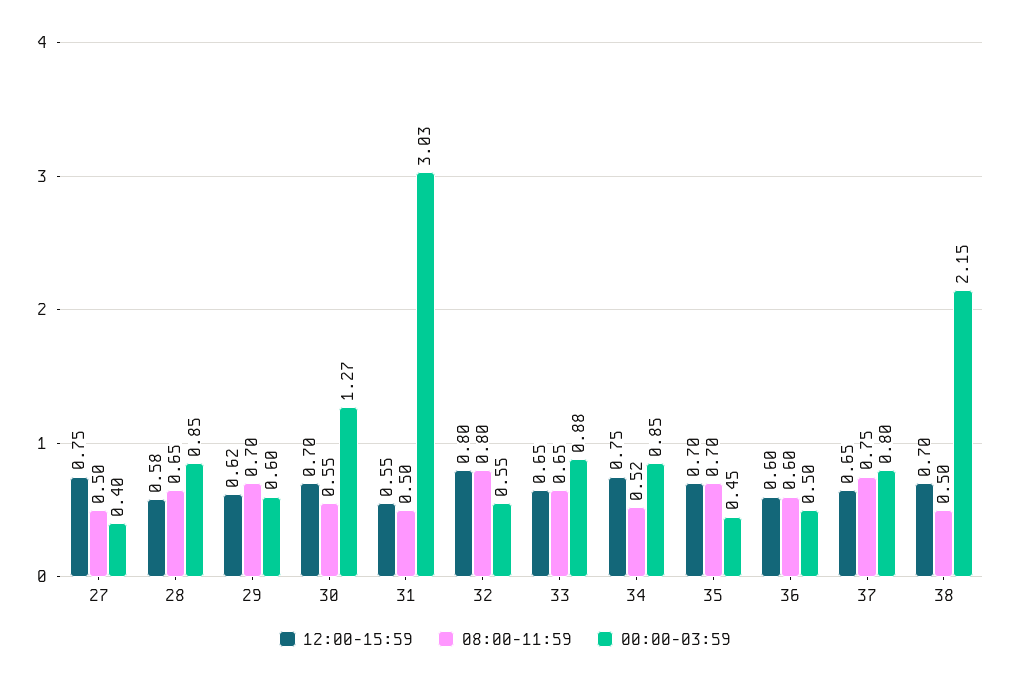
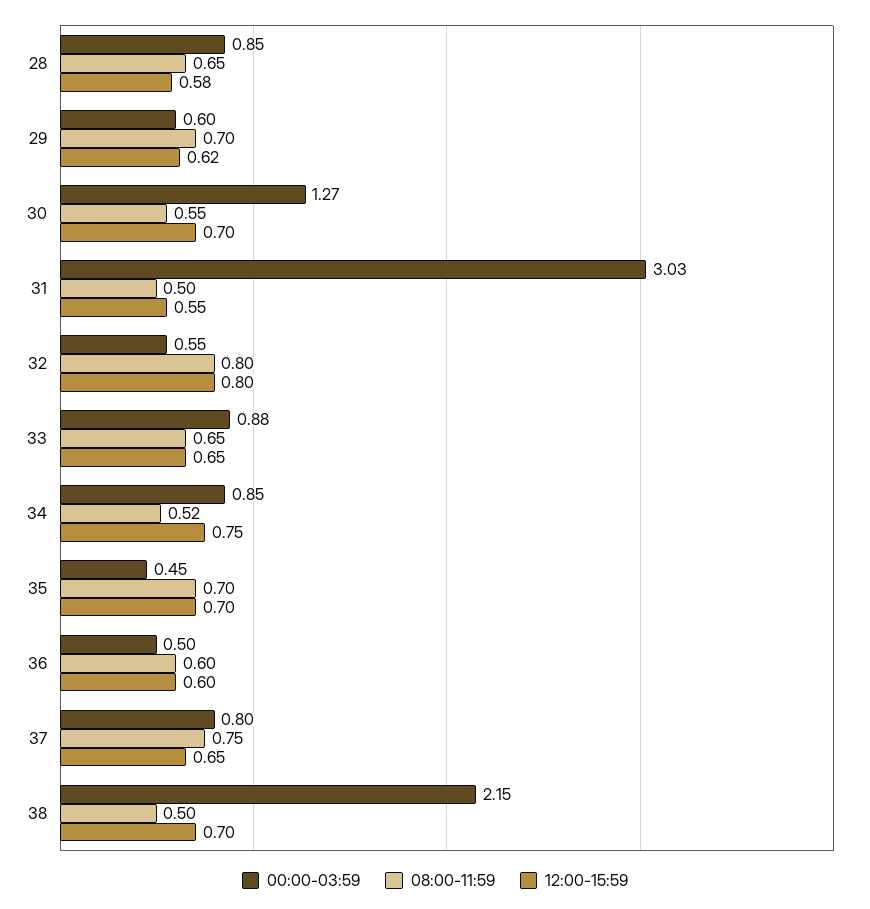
12:00-15:59, 27: 0.75 -> none
08:00-11:59, 27: 0.5 -> none
00:00-03:59, 27: 0.4 -> none

